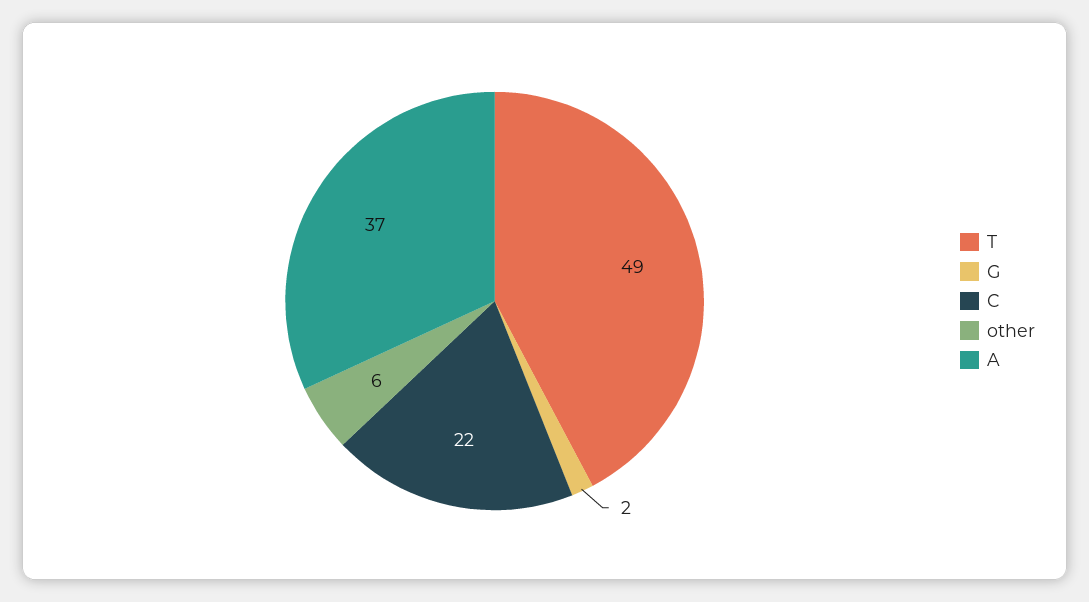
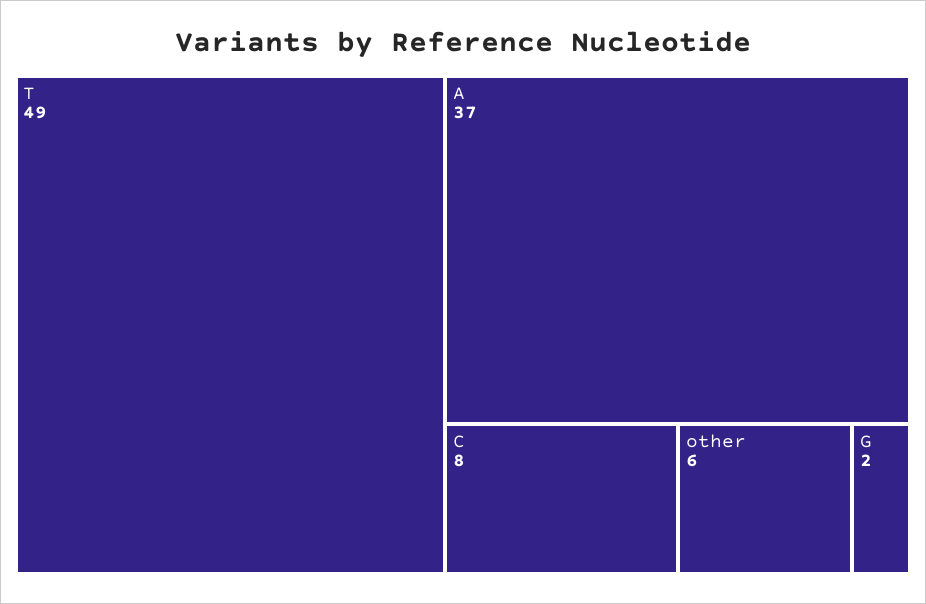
C: 22 -> 8

